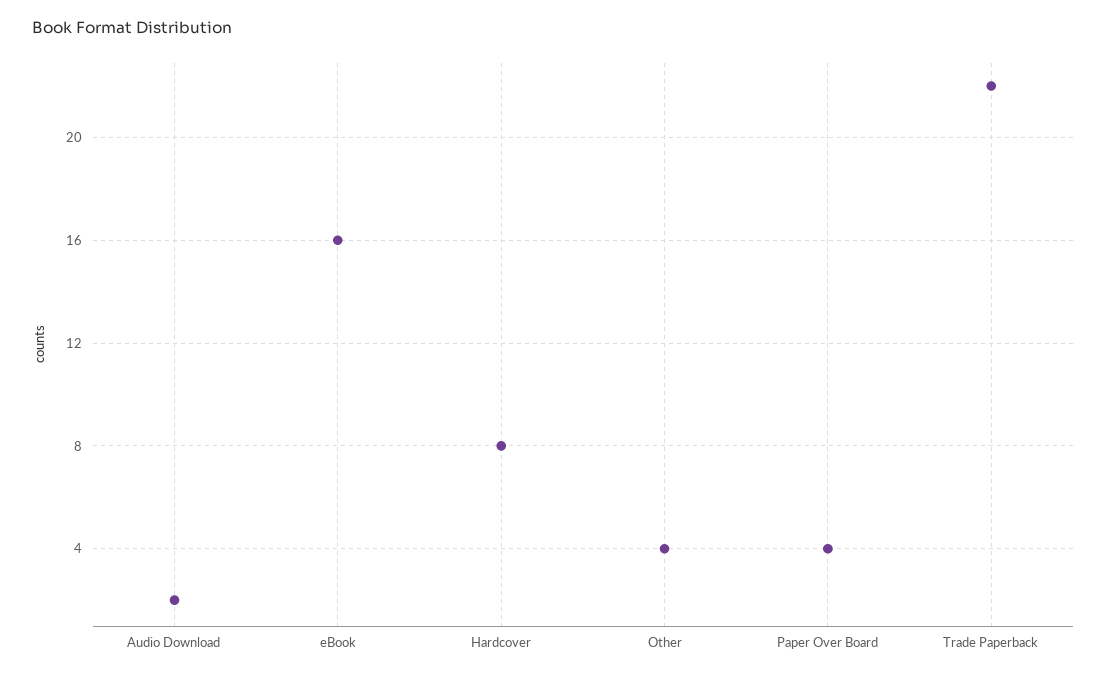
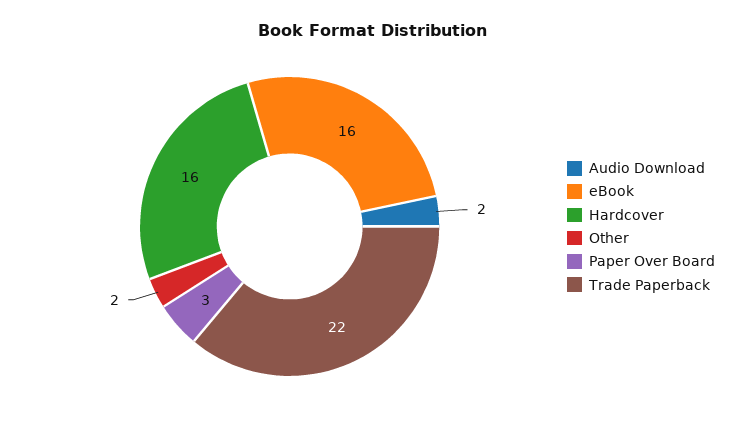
Hardcover: 8 -> 16
Other: 4 -> 2
Paper Over Board: 4 -> 3

